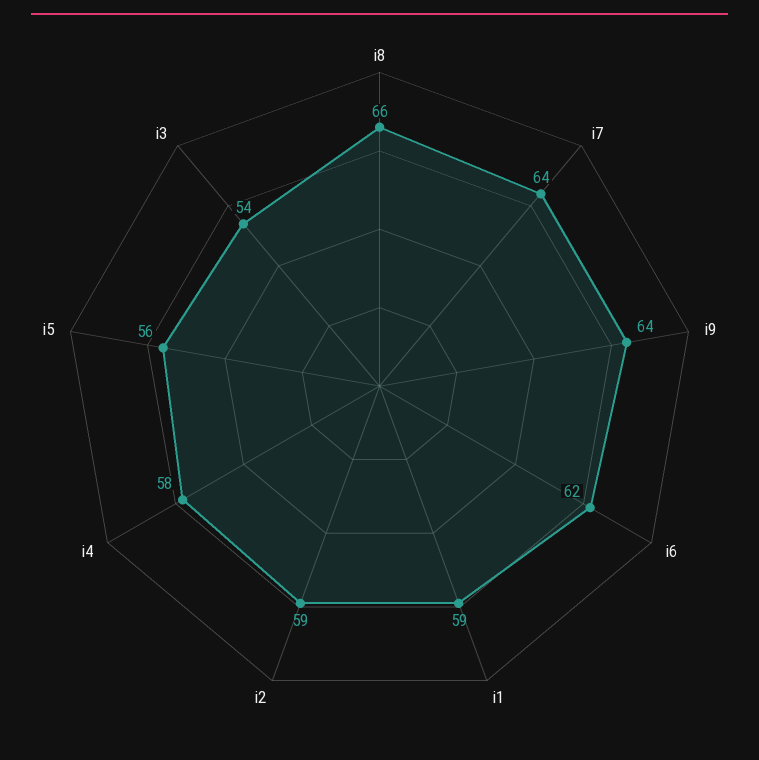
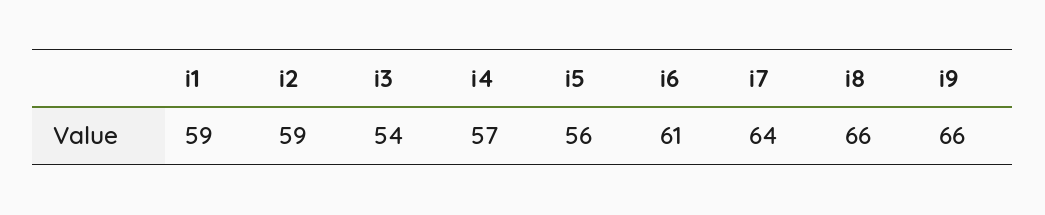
i9: 64 -> 66
i6: 62 -> 61
i4: 58 -> 57

